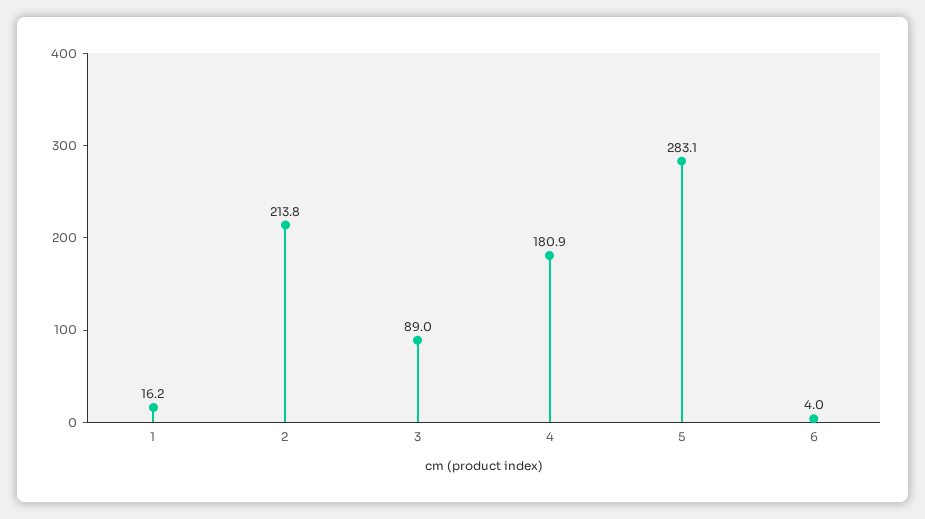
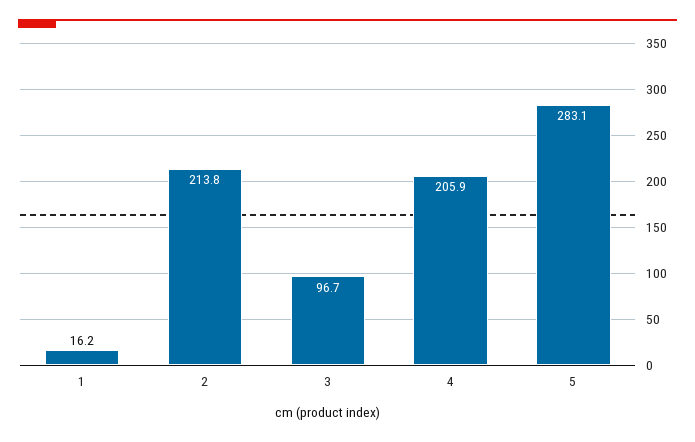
3: 89 -> 96.7
4: 180.9 -> 205.9
6: 4 -> none

